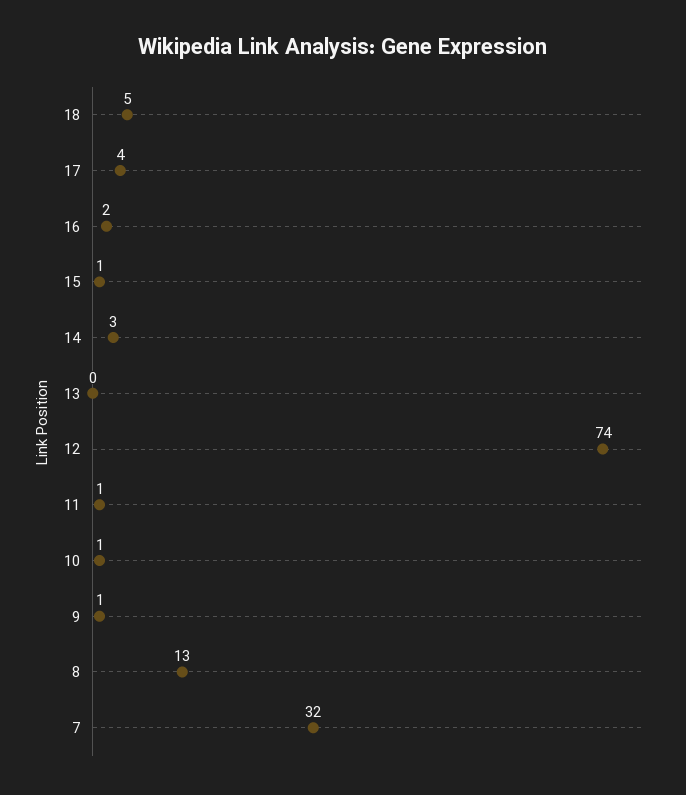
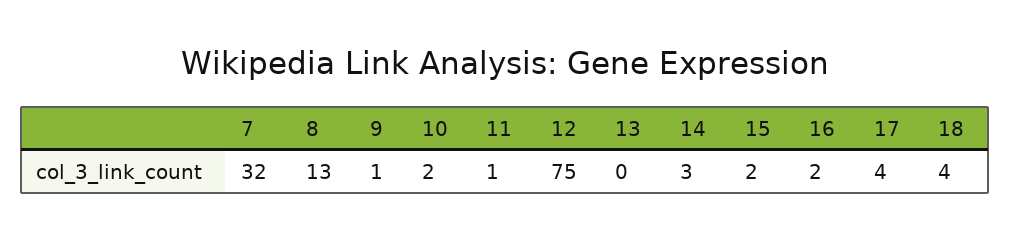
18: 5 -> 4
15: 1 -> 2
12: 74 -> 75
10: 1 -> 2

